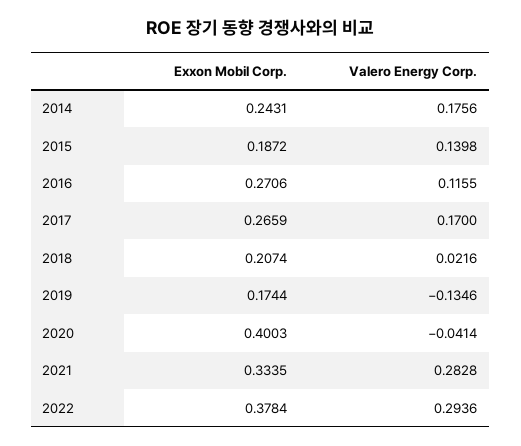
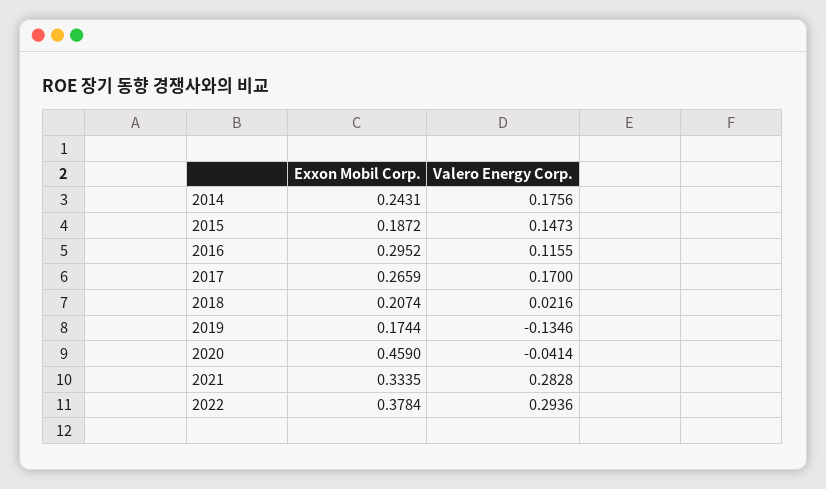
Valero Energy Corp., 2015: 0.1398 -> 0.1473
Exxon Mobil Corp., 2016: 0.2706 -> 0.2952
Exxon Mobil Corp., 2020: 0.4003 -> 0.459

